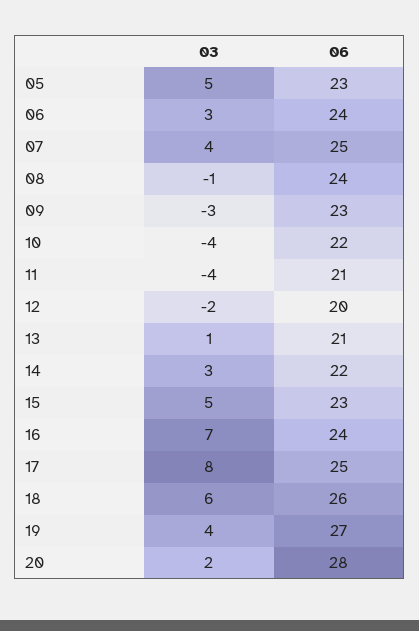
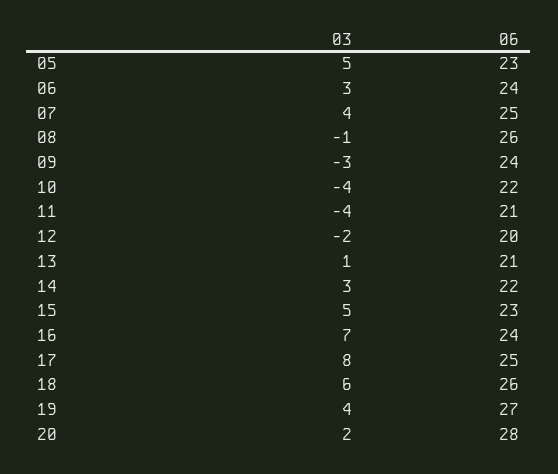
06, 08: 24 -> 26
06, 09: 23 -> 24

